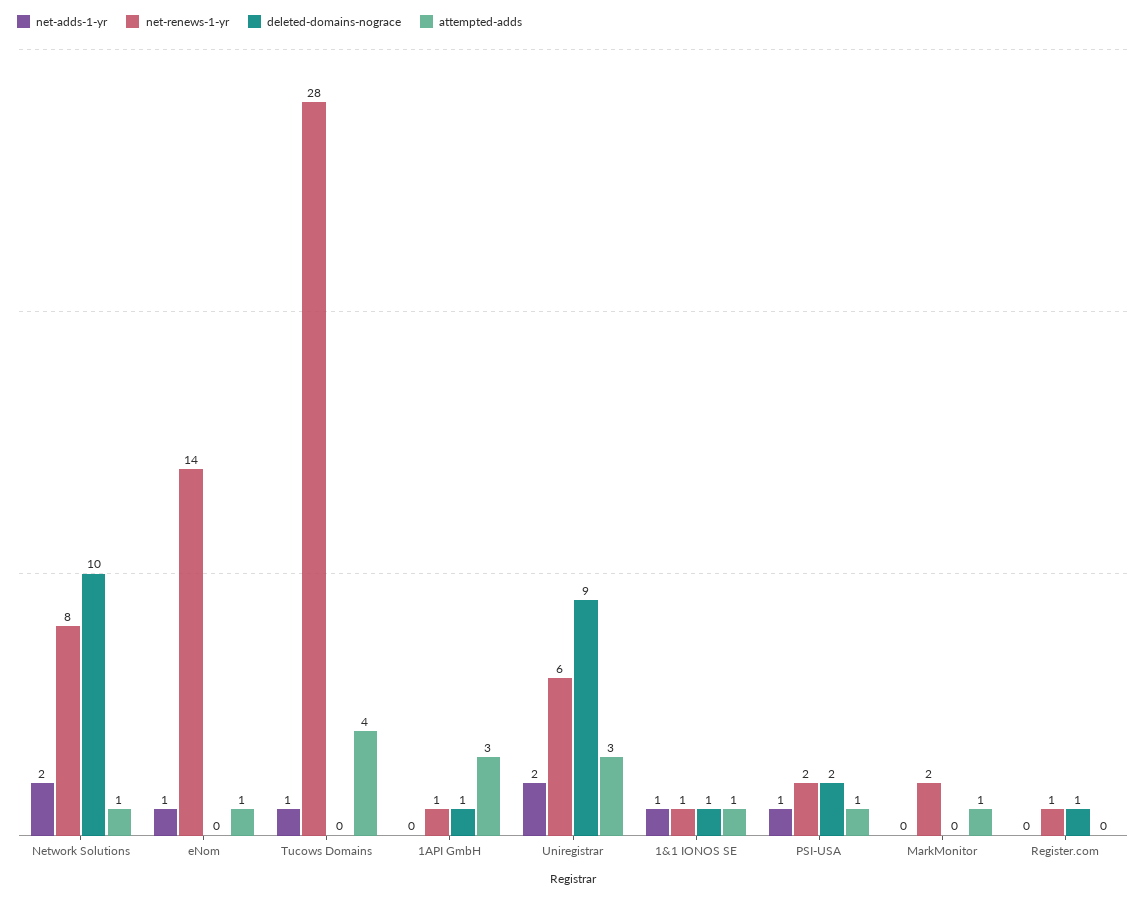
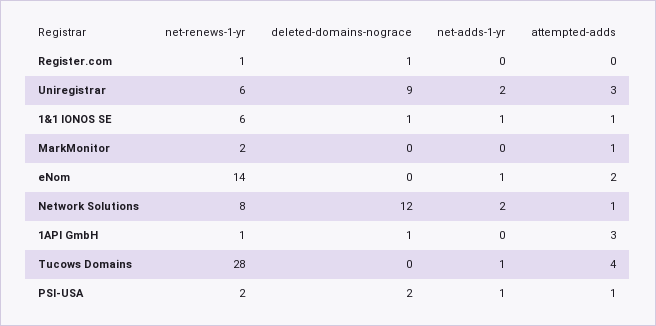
deleted-domains-nograce, Network Solutions: 10 -> 12
attempted-adds, eNom: 1 -> 2
net-renews-1-yr, 1&1 IONOS SE: 1 -> 6

